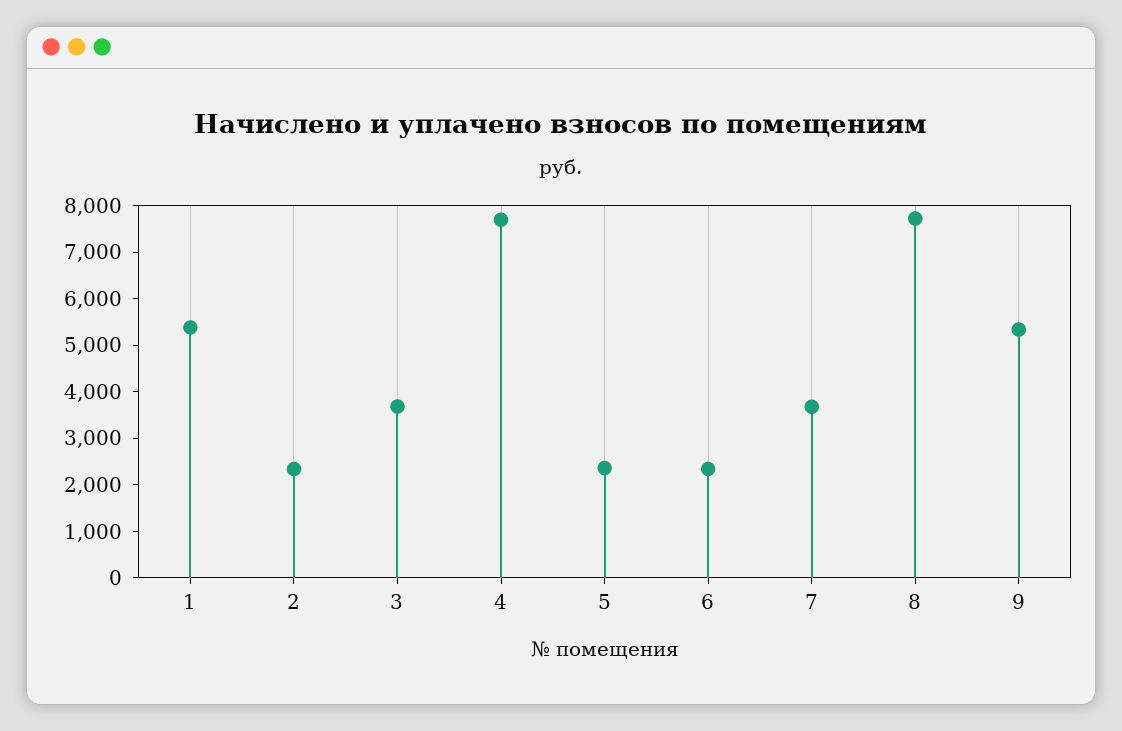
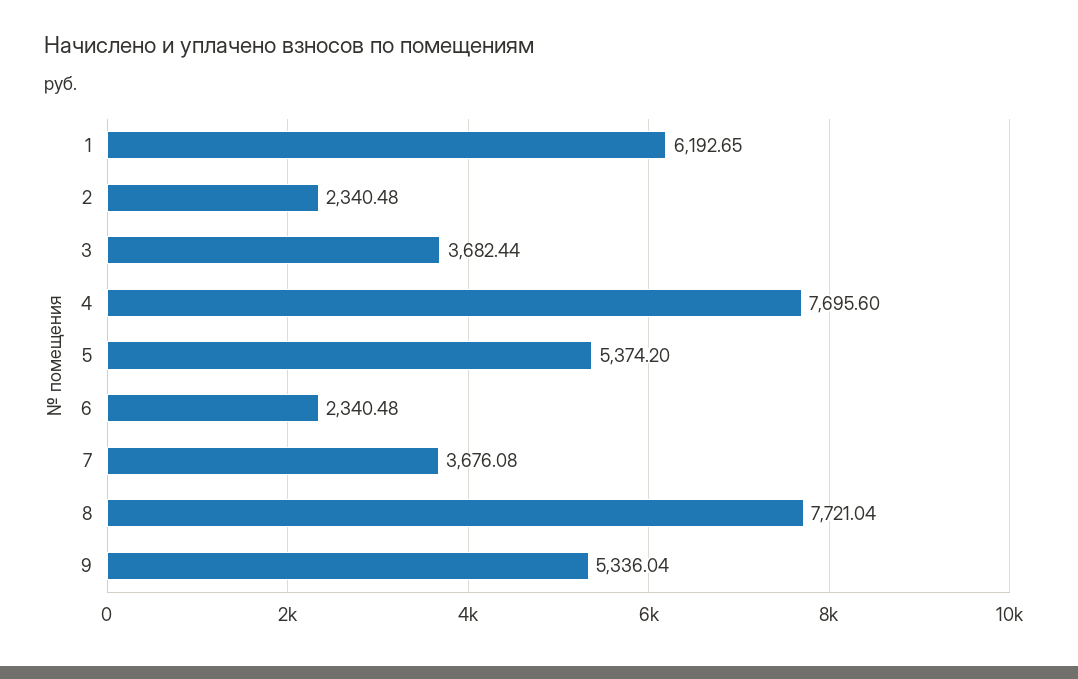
1: 5400 -> 6192.65
5: 2400 -> 5374.2

